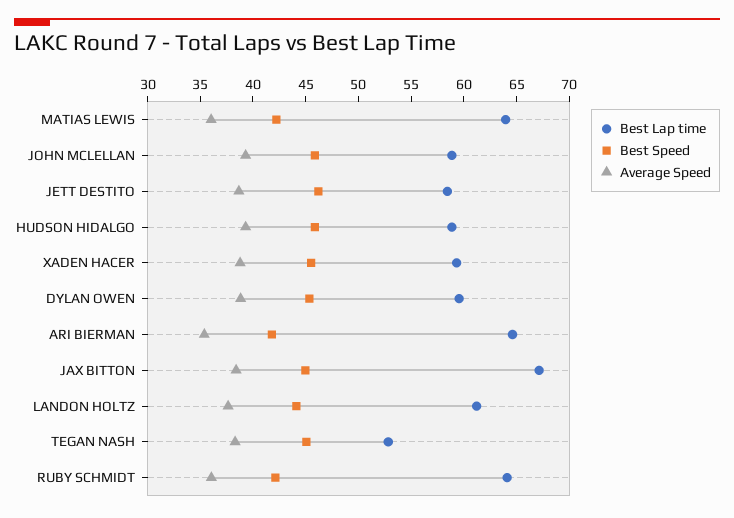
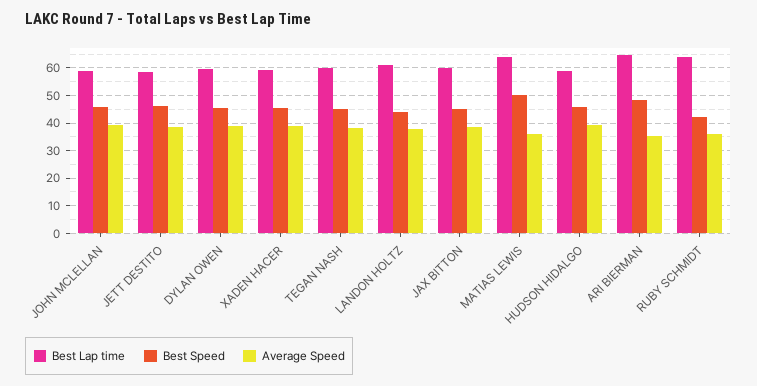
Best Speed, MATIAS LEWIS: 42 -> 50
Best Speed, ARI BIERMAN: 42 -> 47.5
Best Lap time, JAX BITTON: 67 -> 60
Best Lap time, TEGAN NASH: 53 -> 60

